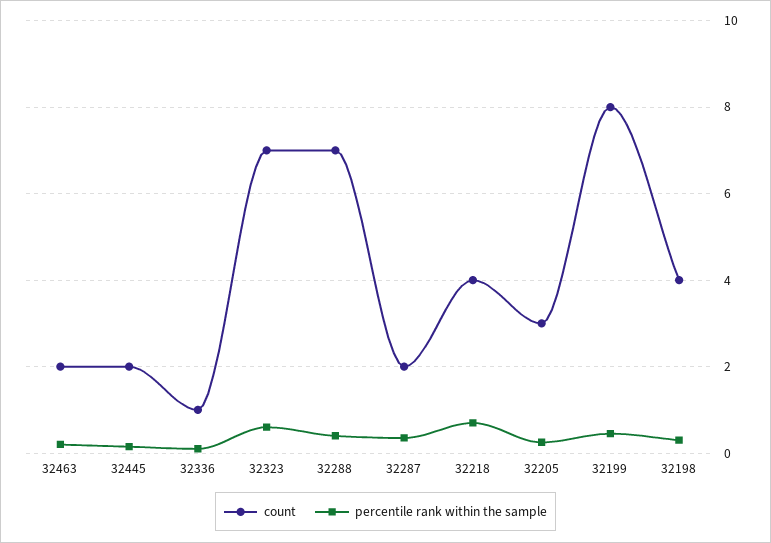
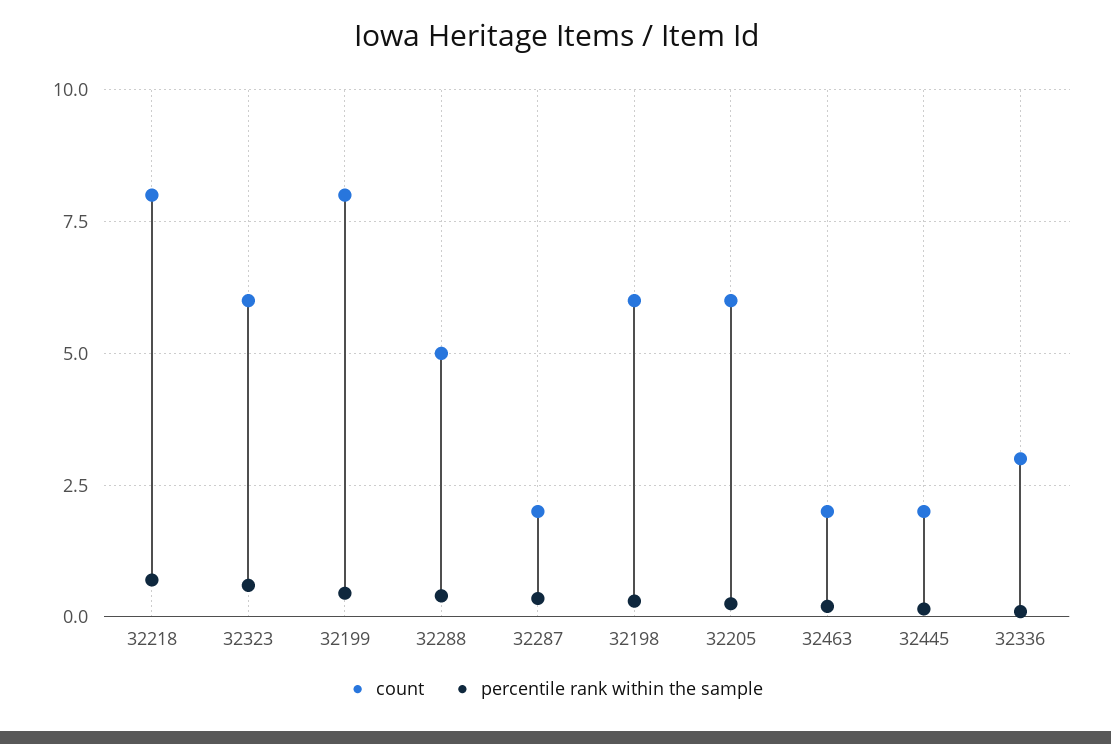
count, 32336: 1 -> 3
count, 32323: 7 -> 6
count, 32288: 7 -> 5
count, 32218: 4 -> 8
count, 32205: 3 -> 6
count, 32198: 4 -> 6

